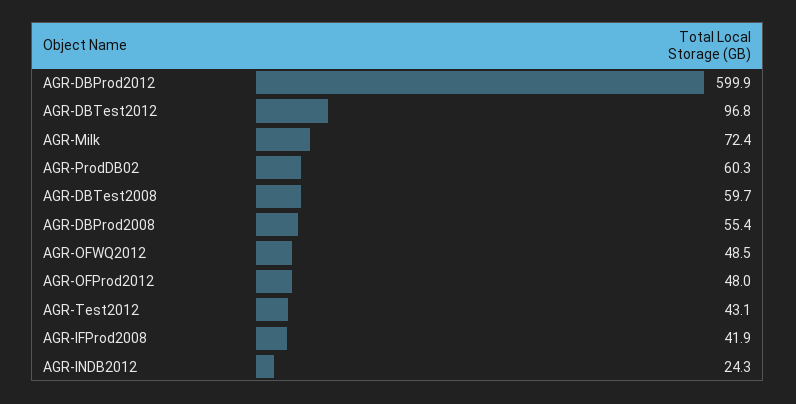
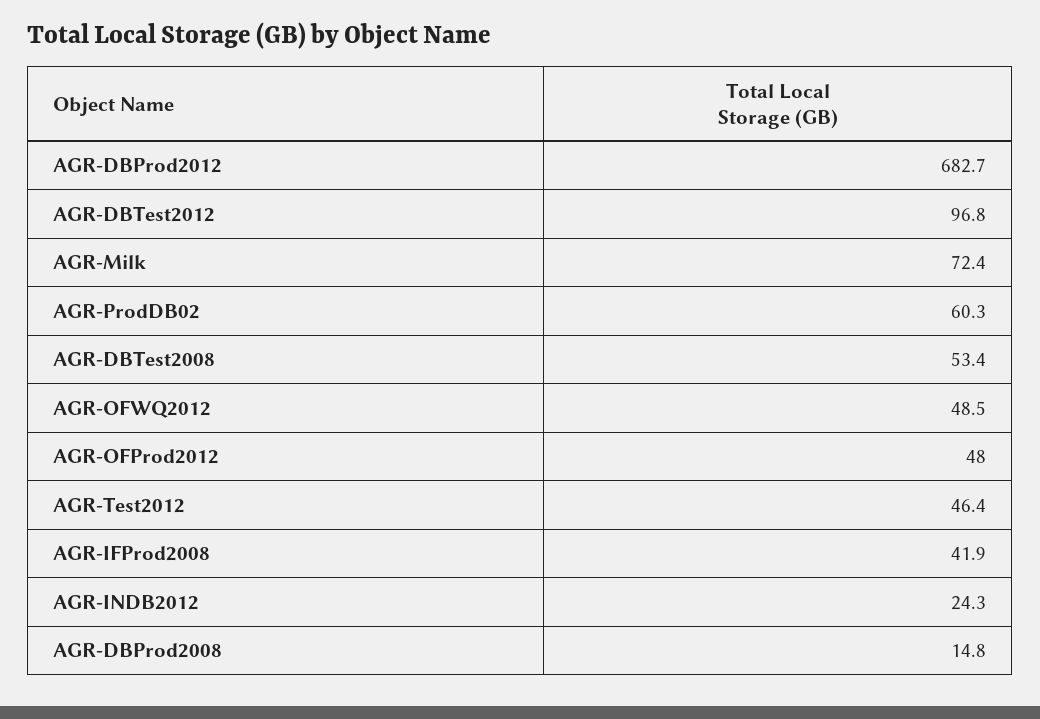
AGR-DBProd2012: 599.9 -> 682.7
AGR-DBTest2008: 59.7 -> 53.4
AGR-DBProd2008: 55.4 -> 14.8
AGR-Test2012: 43.1 -> 46.4

